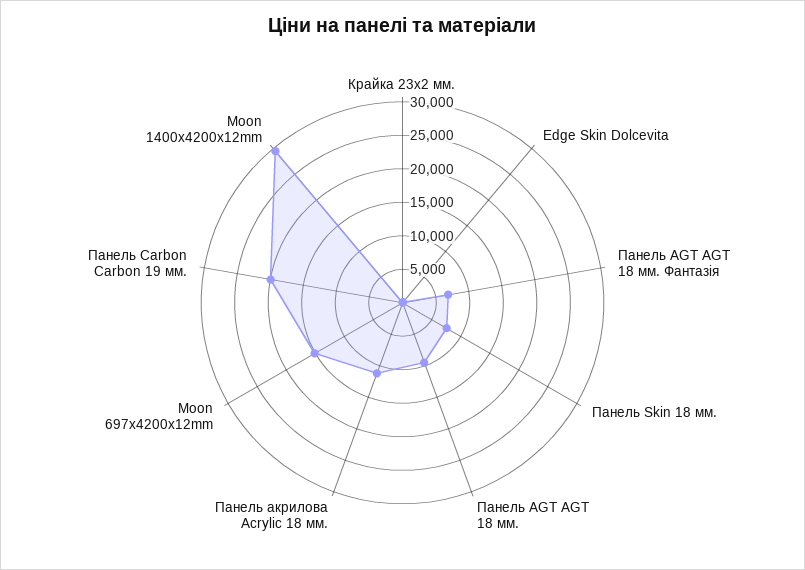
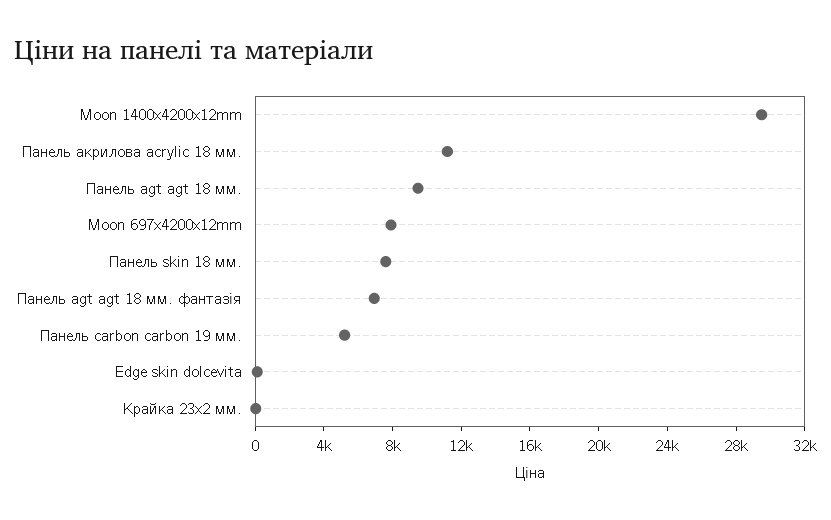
Moon 697x4200x12mm: 15000 -> 8000
Панель Carbon Carbon 19 мм.: 20000 -> 5000

